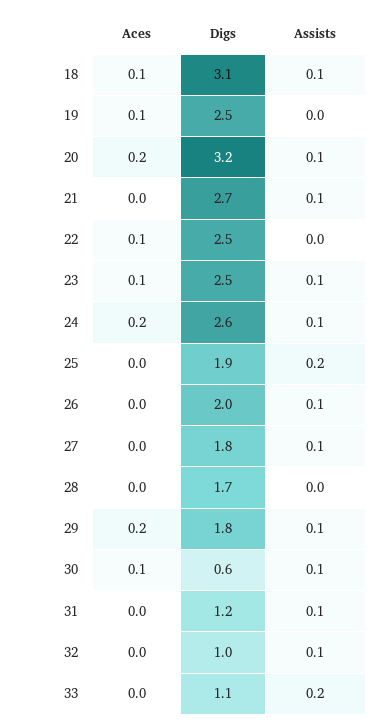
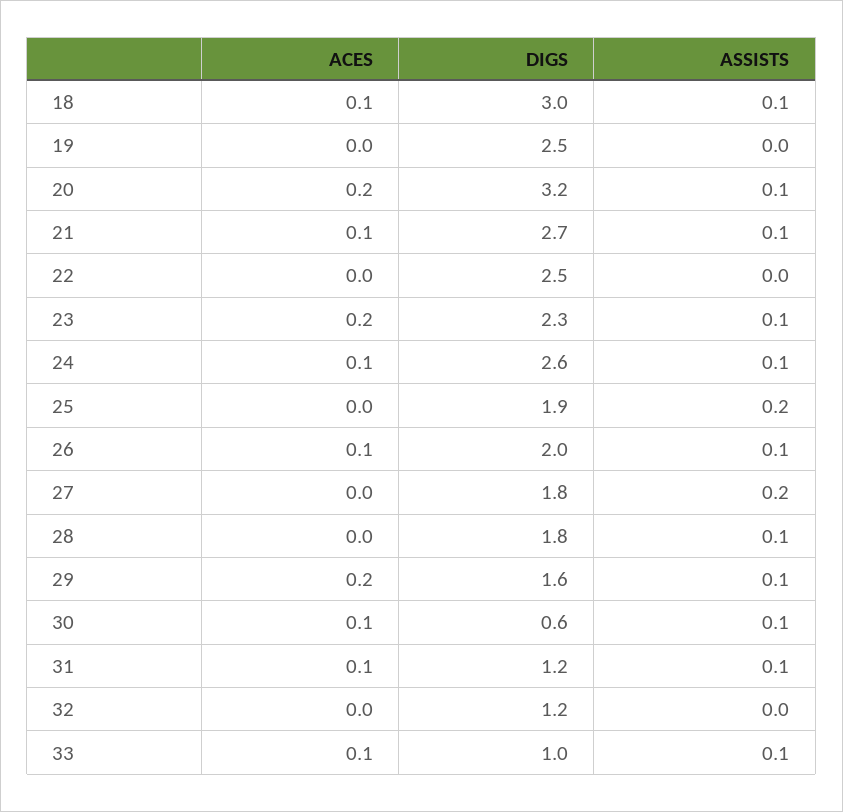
Digs, 18: 3.1 -> 3
Aces, 19: 0.1 -> 0
Aces, 21: 0 -> 0.1
Aces, 22: 0.1 -> 0
Aces, 23: 0.1 -> 0.2
Digs, 23: 2.5 -> 2.3
Aces, 24: 0.2 -> 0.1
Aces, 26: 0 -> 0.1
Assists, 27: 0.1 -> 0.2
Digs, 28: 1.7 -> 1.8
Assists, 28: 0 -> 0.1
Digs, 29: 1.8 -> 1.6
Aces, 31: 0 -> 0.1
Digs, 32: 1 -> 1.2
Assists, 32: 0.1 -> 0
Aces, 33: 0 -> 0.1
Digs, 33: 1.1 -> 1
Assists, 33: 0.2 -> 0.1

